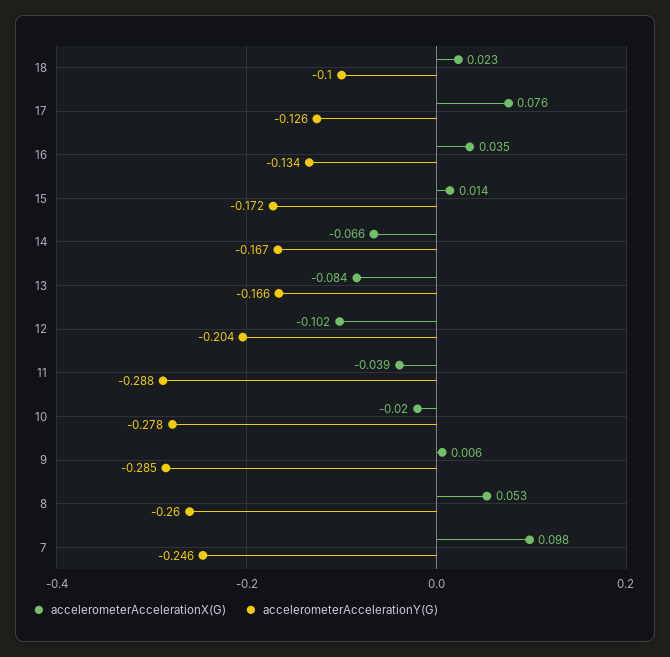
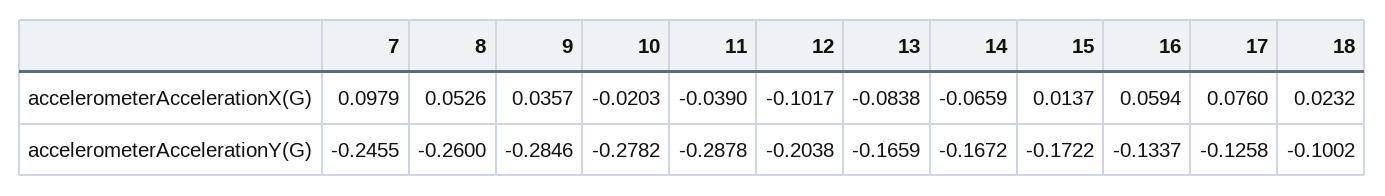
accelerometerAccelerationX(G), 16: 0.035 -> 0.0594
accelerometerAccelerationX(G), 9: 0.006 -> 0.0357

